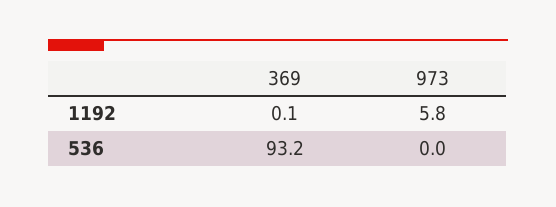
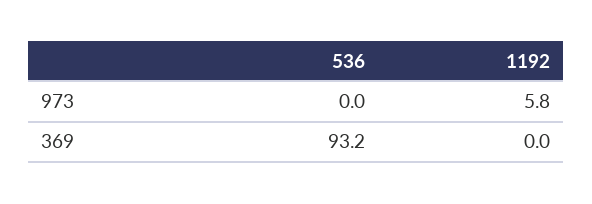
369, 1192: 0.1 -> 0

